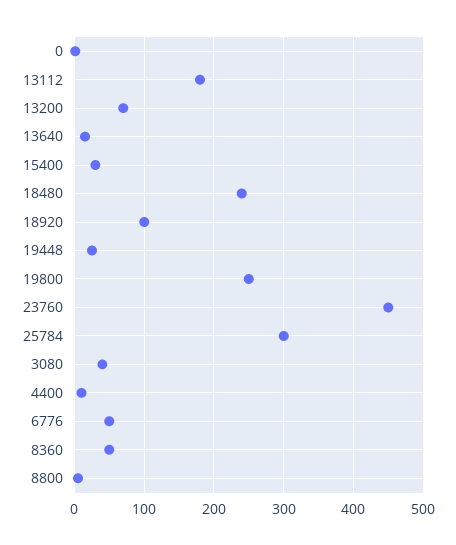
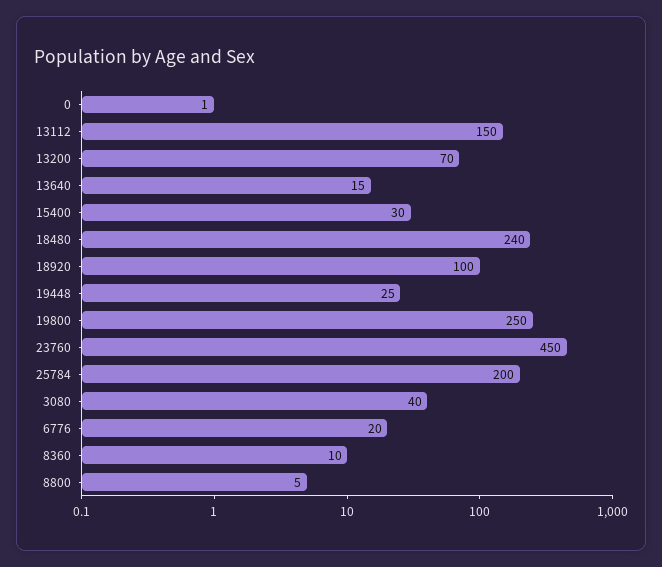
13112: 180 -> 150
25784: 300 -> 200
4400: 10 -> none
6776: 50 -> 20
8360: 50 -> 10

